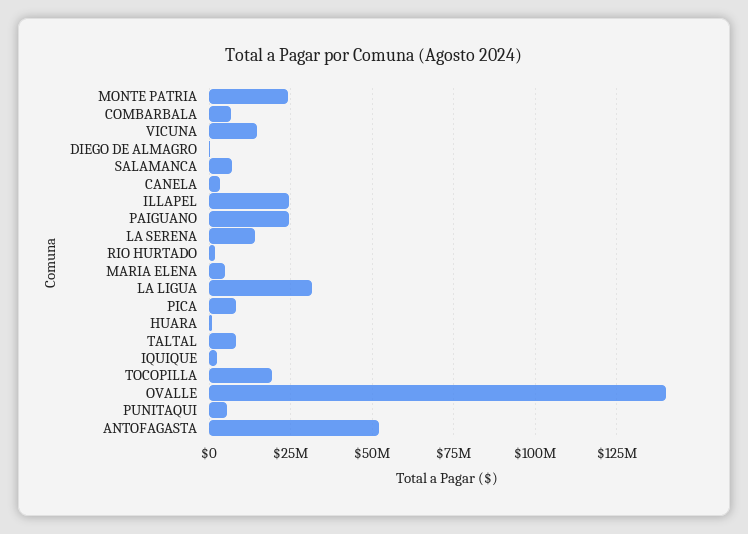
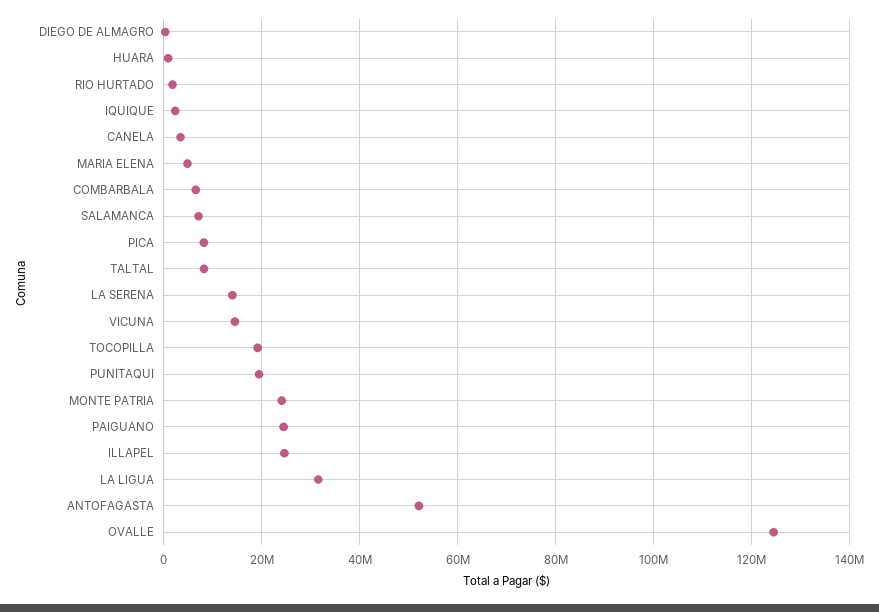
OVALLE: 140000000 -> 124000000
PUNITAQUI: 5000000 -> 20000000

